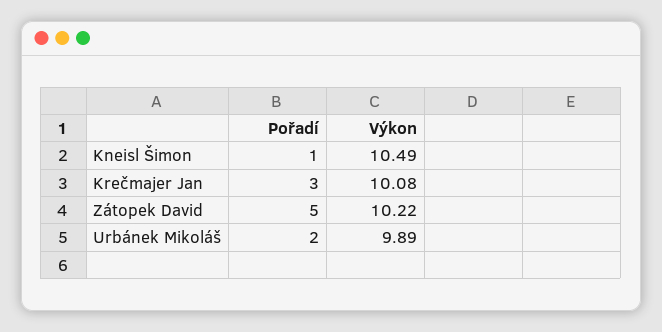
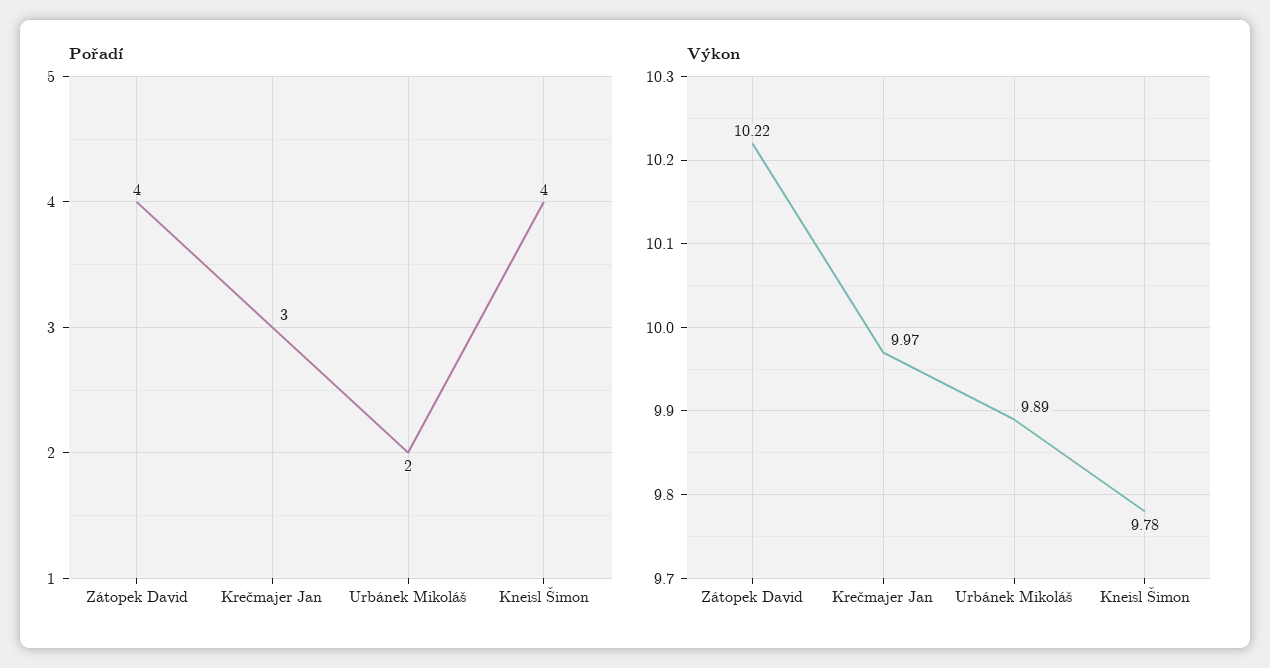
Pořadí, Kneisl Šimon: 1 -> 4
Výkon, Kneisl Šimon: 10.49 -> 9.78
Výkon, Krečmajer Jan: 10.08 -> 9.97
Pořadí, Zátopek David: 5 -> 4

